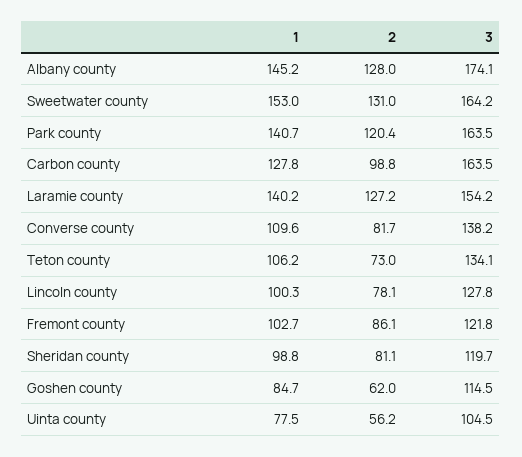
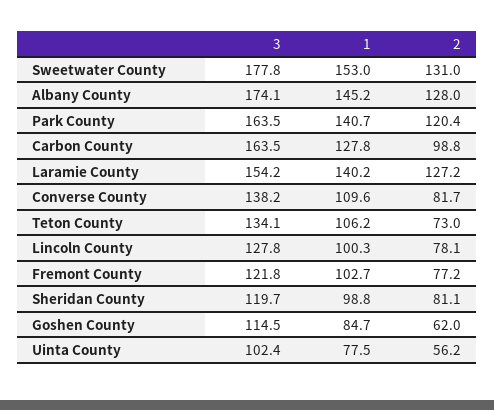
3, Sweetwater county: 164.2 -> 177.8
2, Fremont county: 86.1 -> 77.2
3, Uinta county: 104.5 -> 102.4

